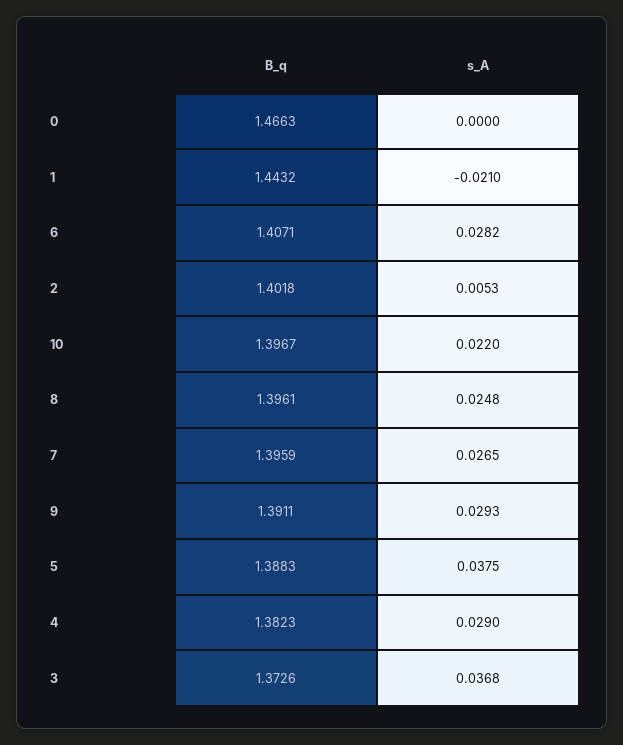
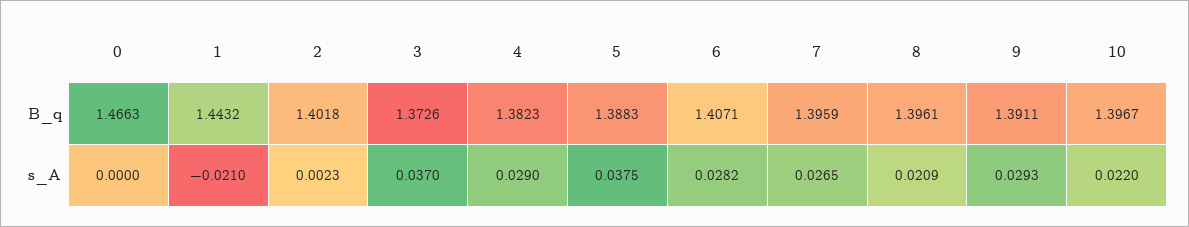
s_A, 2: 0.0053 -> 0.0023
s_A, 8: 0.0248 -> 0.0209
s_A, 3: 0.0368 -> 0.037

